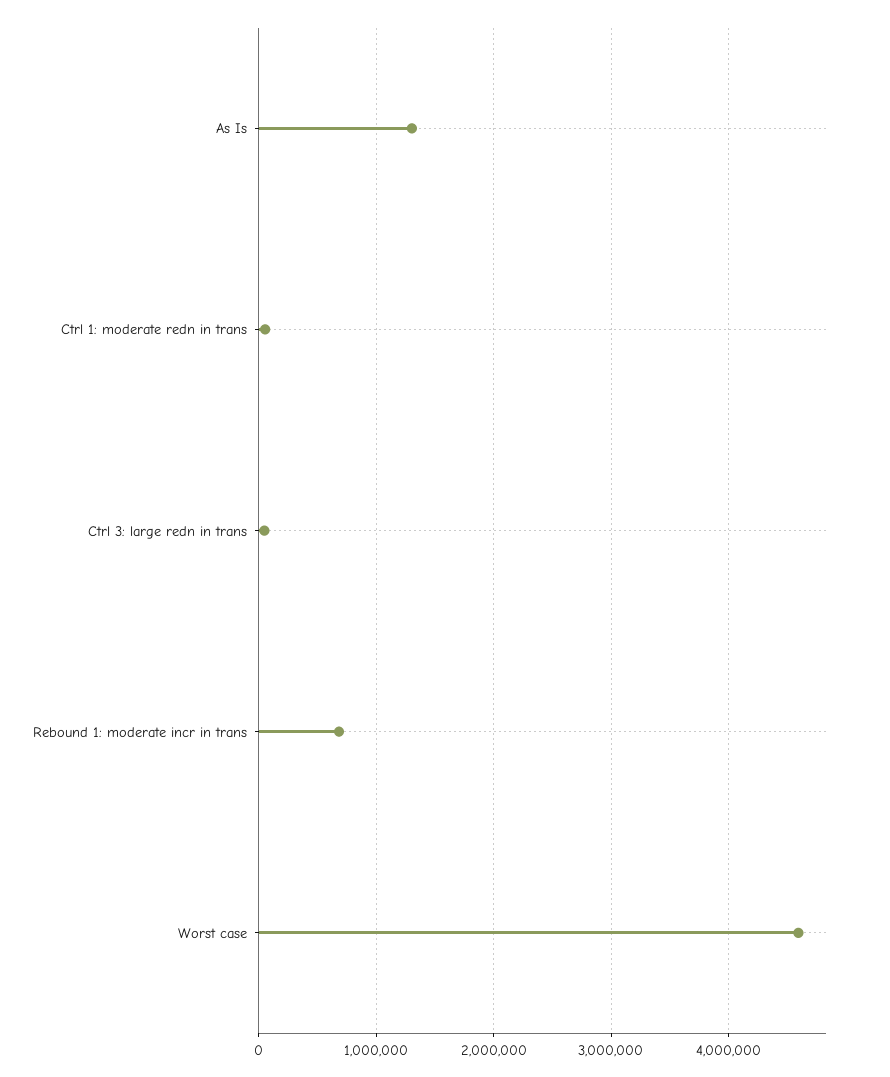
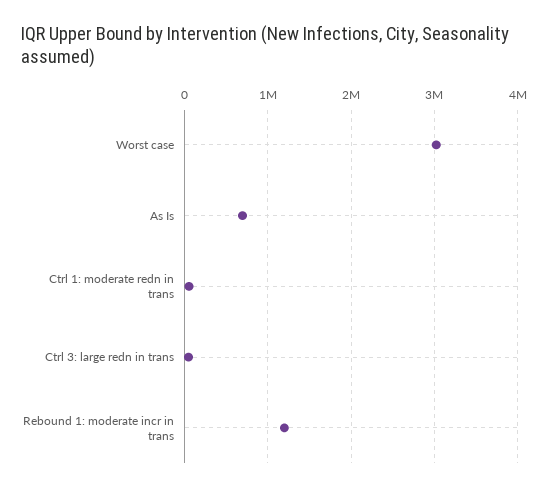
As Is: 1300000 -> 700000
Rebound 1: moderate incr in trans: 700000 -> 1200000
Worst case: 4600000 -> 3000000

